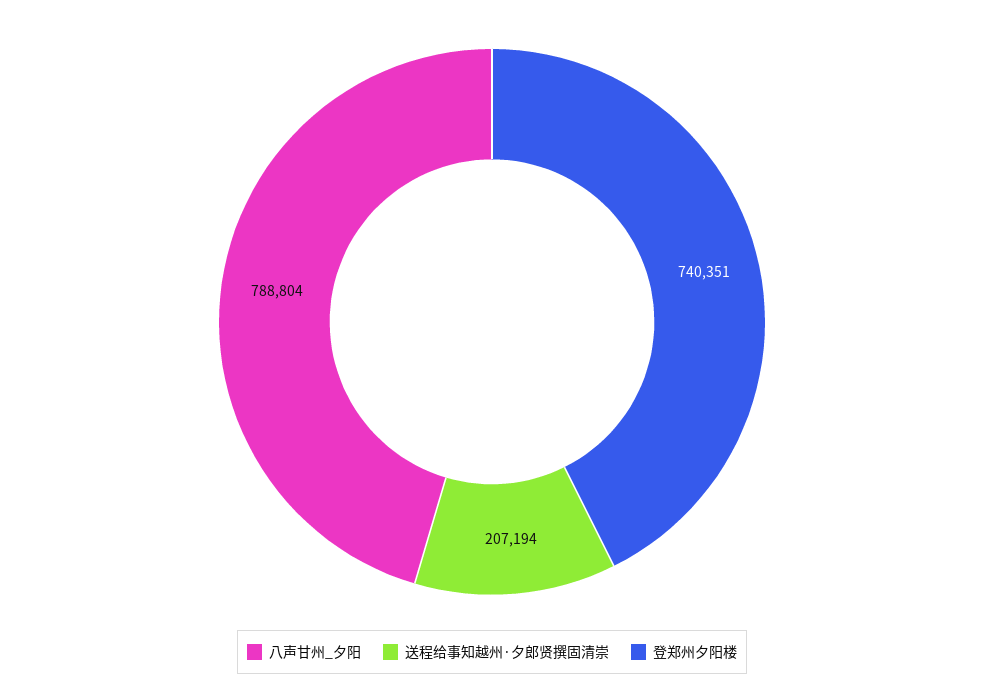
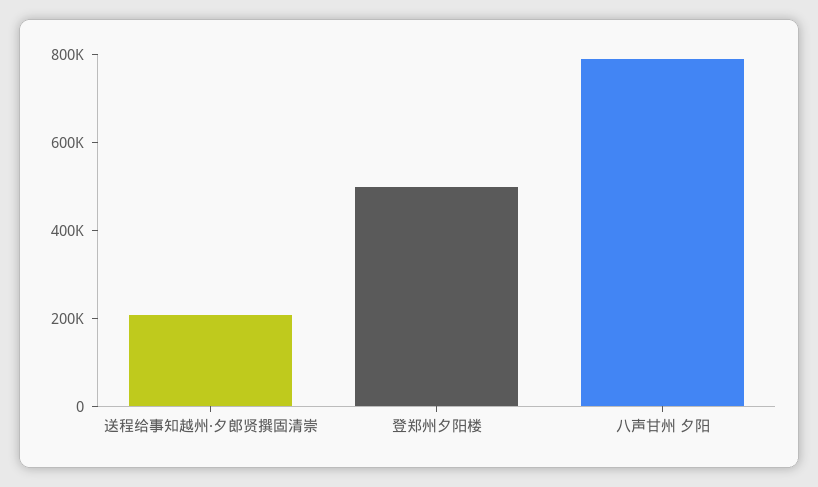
登郑州夕阳楼: 740351 -> 500000

